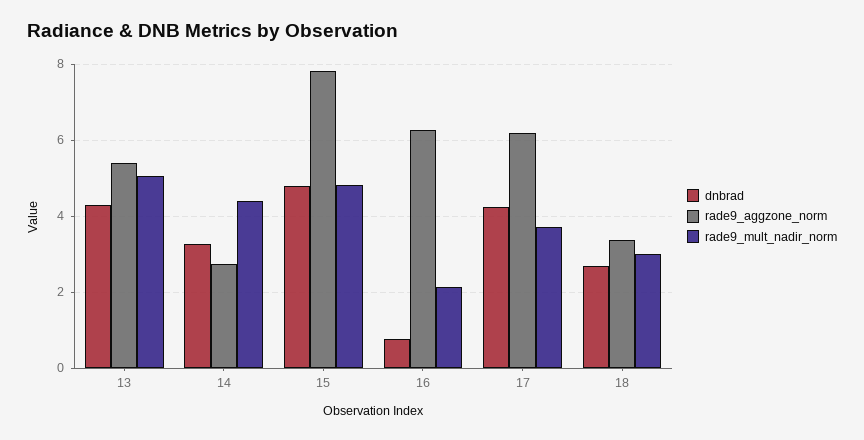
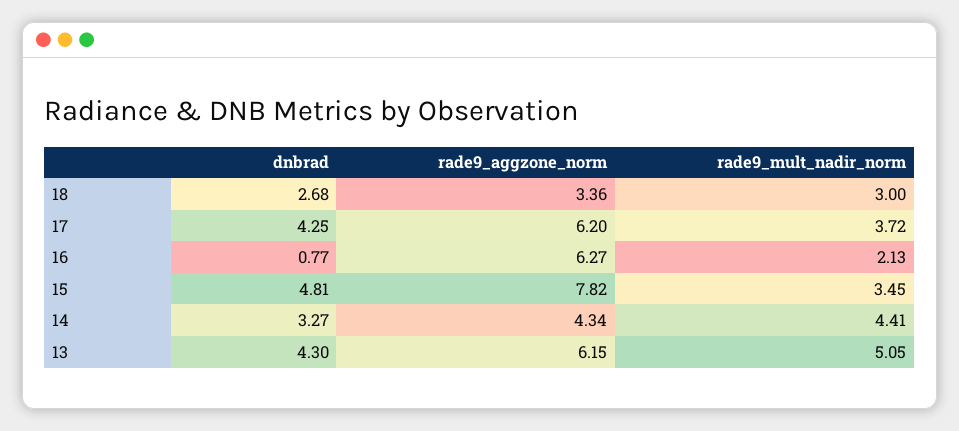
rade9_aggzone_norm, 13: 5.4 -> 6.15
rade9_aggzone_norm, 14: 2.8 -> 4.34
rade9_mult_nadir_norm, 15: 4.8 -> 3.45

